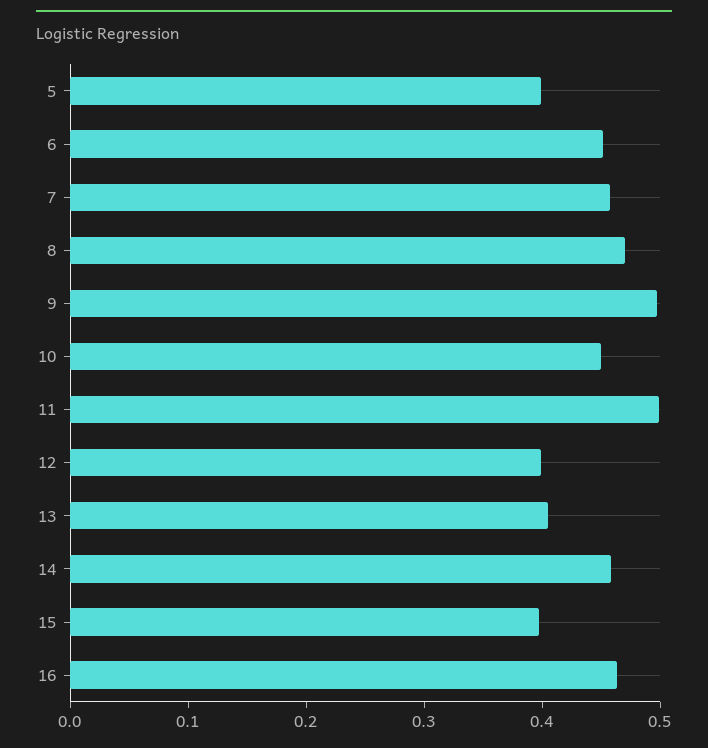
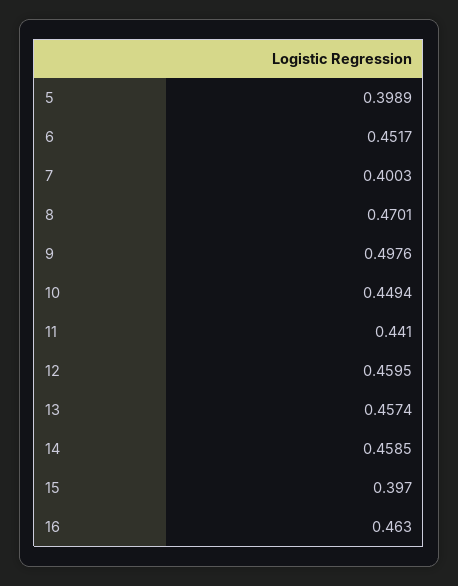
7: 0.46 -> 0.4003
11: 0.5 -> 0.441
12: 0.4 -> 0.4595
13: 0.4 -> 0.4574

